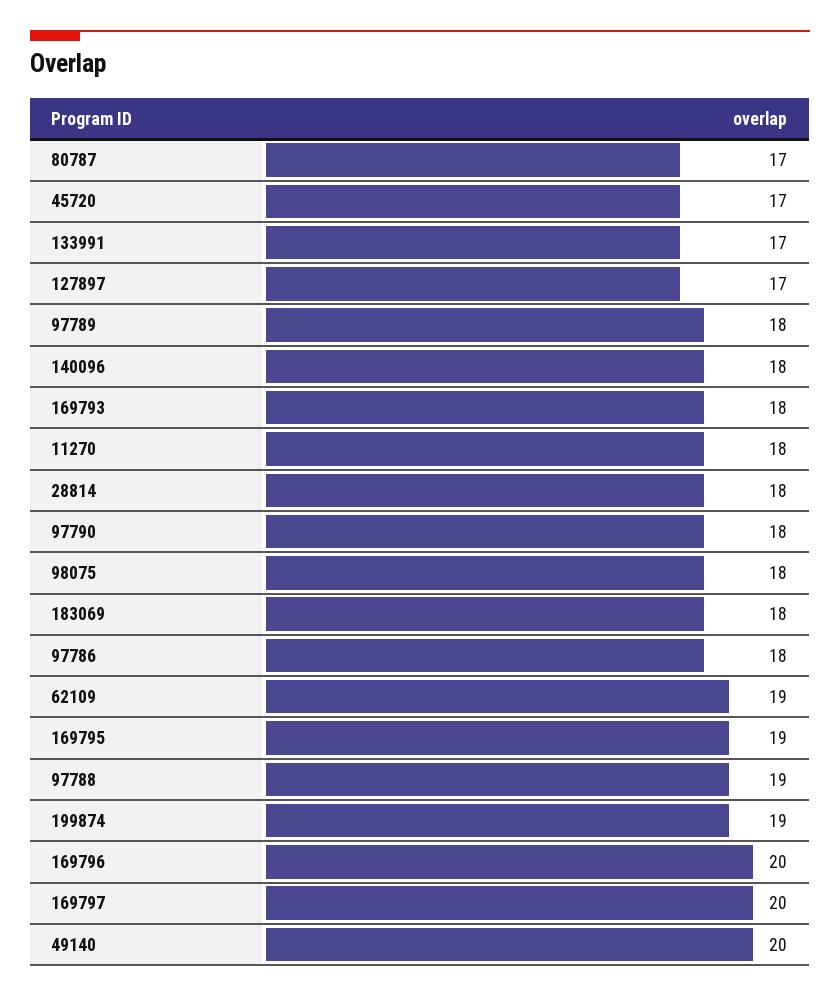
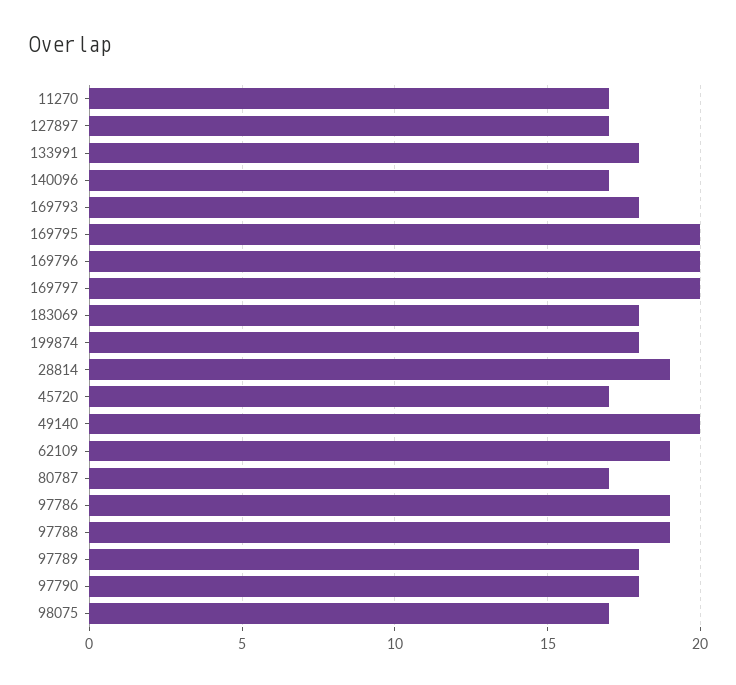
133991: 17 -> 18
140096: 18 -> 17
11270: 18 -> 17
28814: 18 -> 19
98075: 18 -> 17
97786: 18 -> 19
169795: 19 -> 20
199874: 19 -> 18

